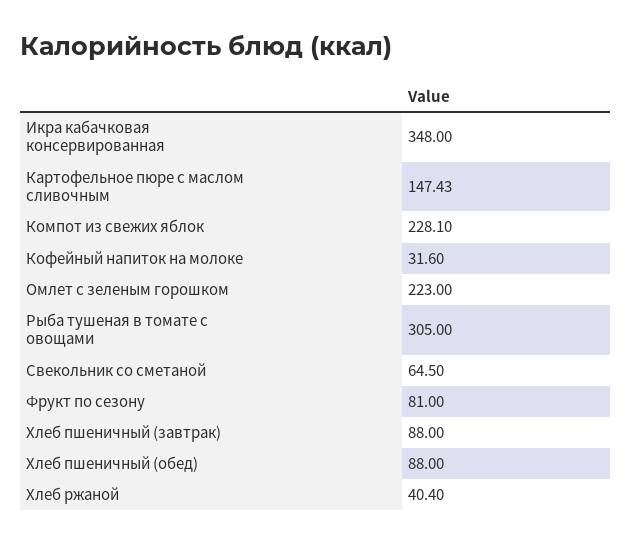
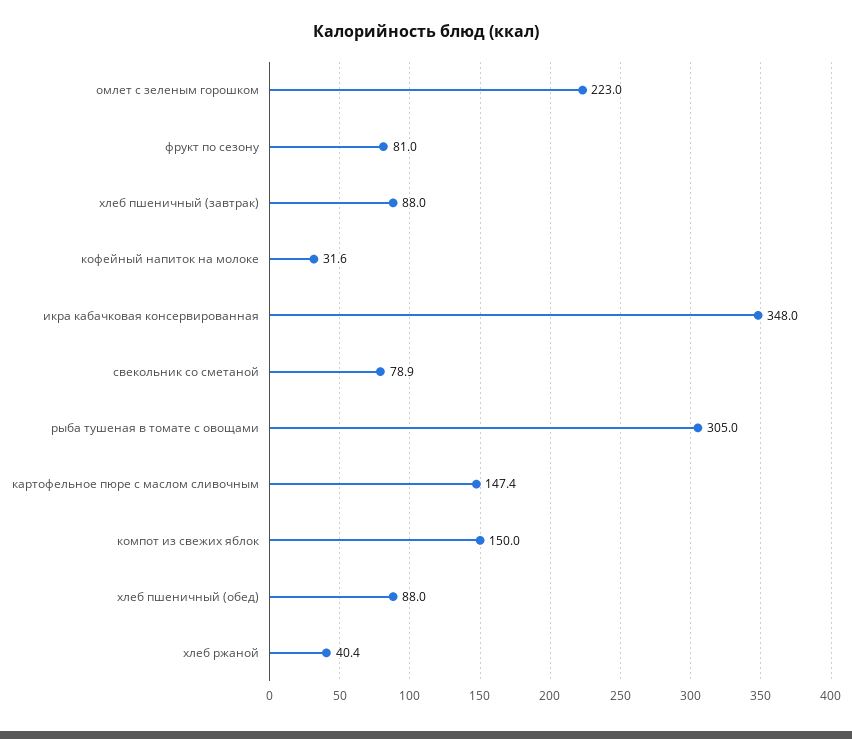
Компот из свежих яблок: 228.1 -> 150
Свекольник со сметаной: 64.5 -> 78.9

